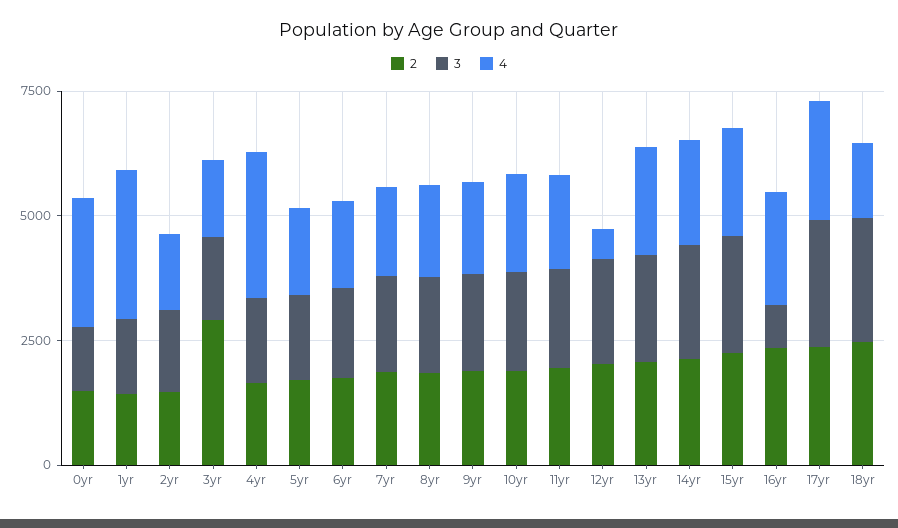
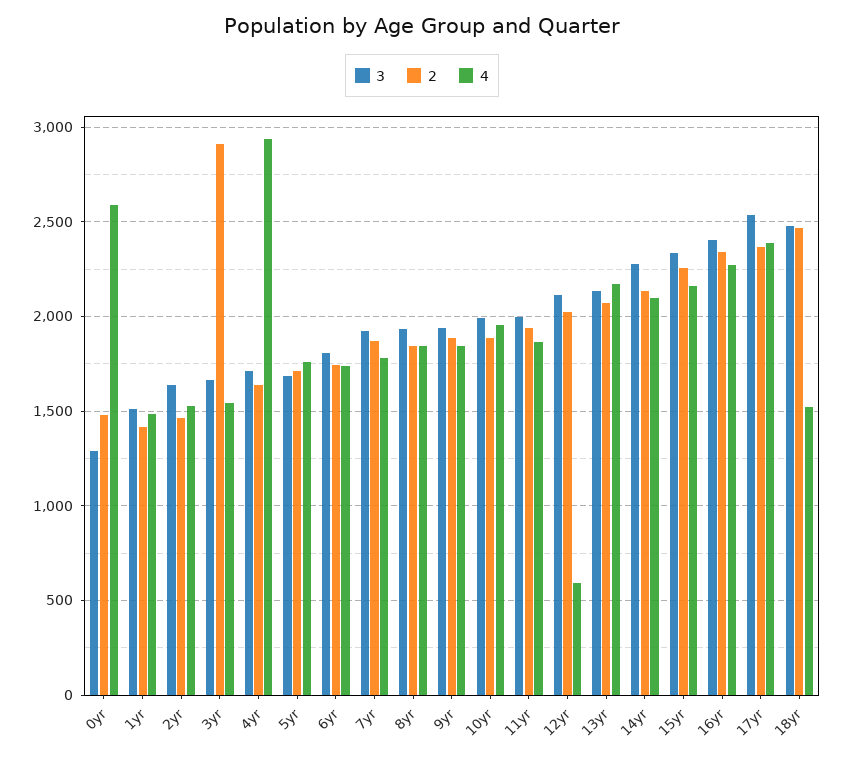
4, 1yr: 3000 -> 1500
3, 16yr: 1000 -> 2400

